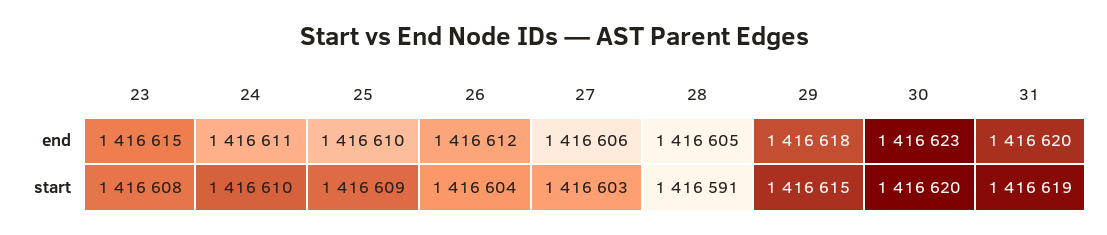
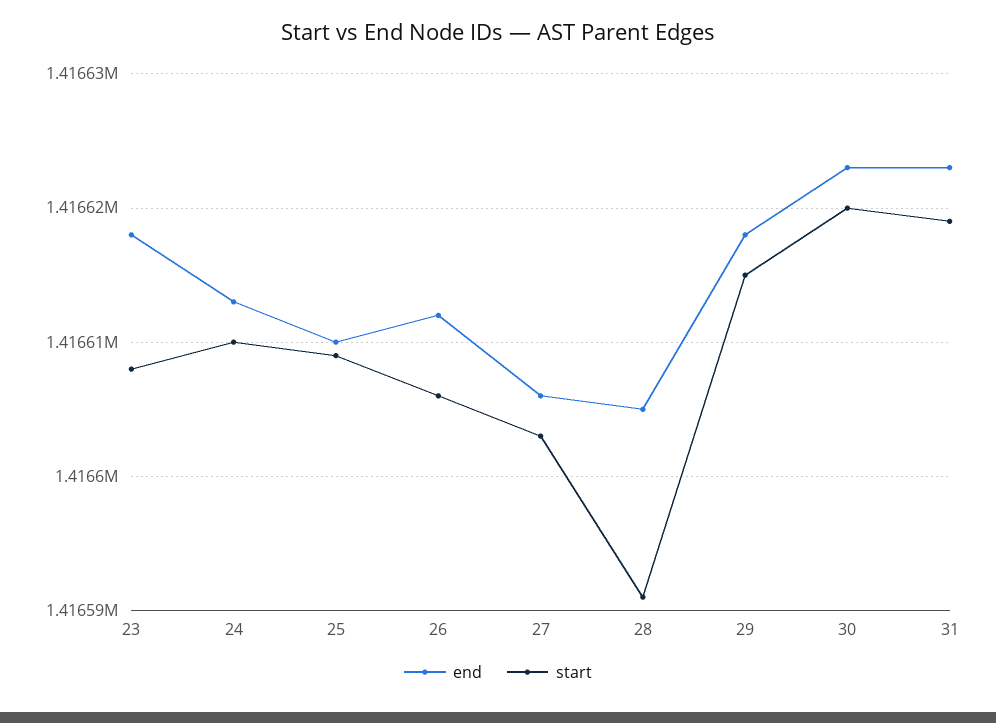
end, 23: 1416615 -> 1416618
end, 24: 1416611 -> 1416613
end, 31: 1416620 -> 1416623
start, 26: 1416604 -> 1416606

